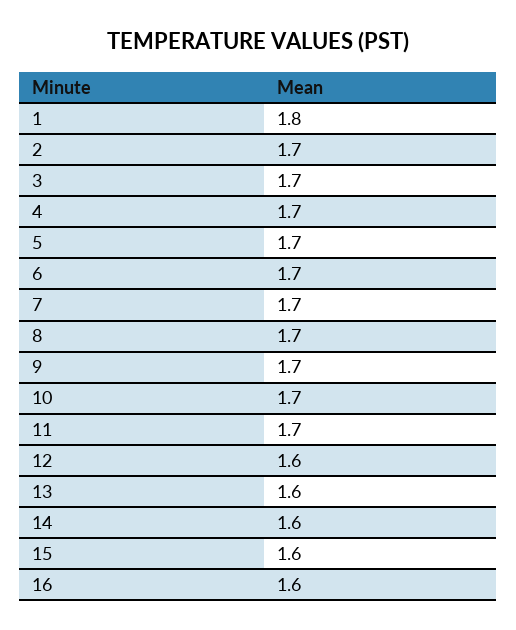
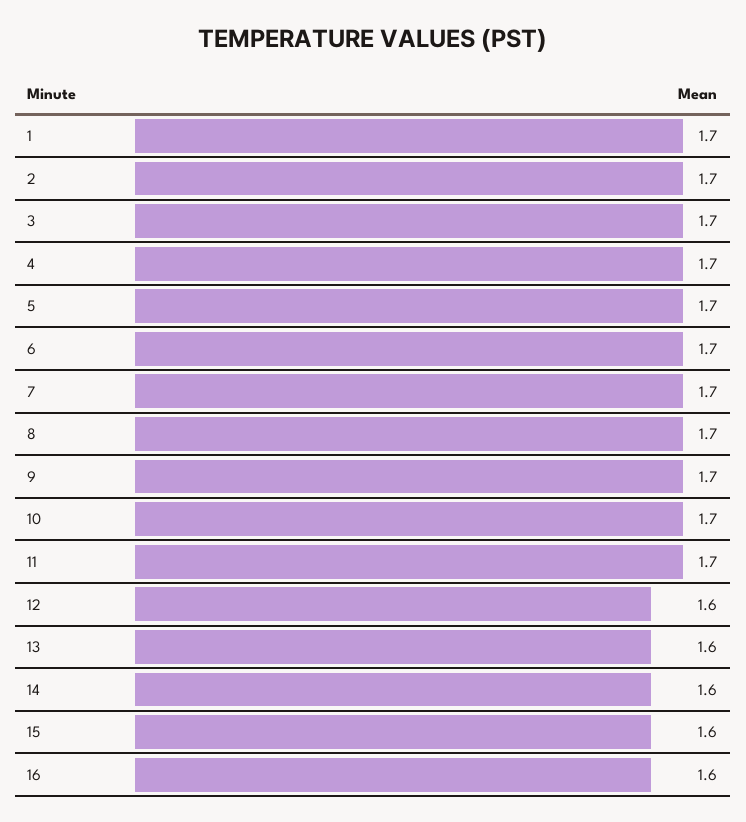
1: 1.8 -> 1.7

